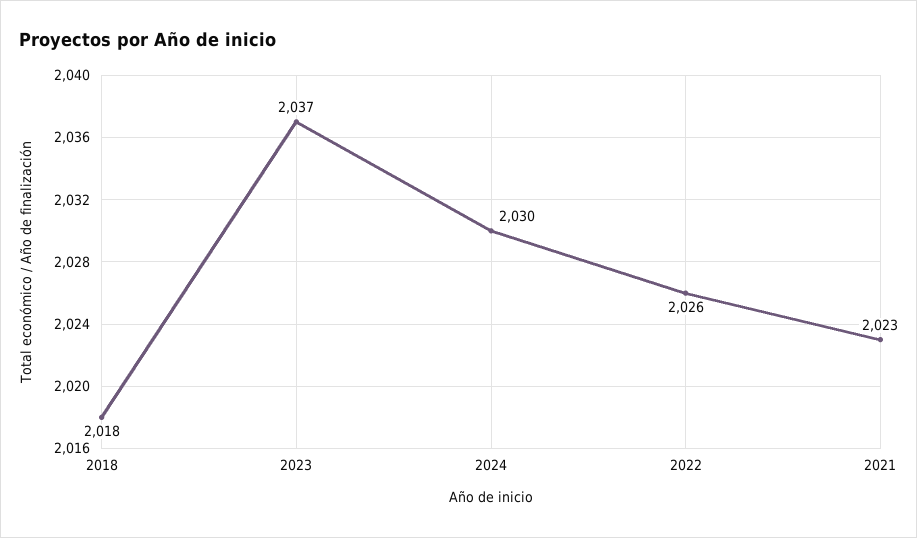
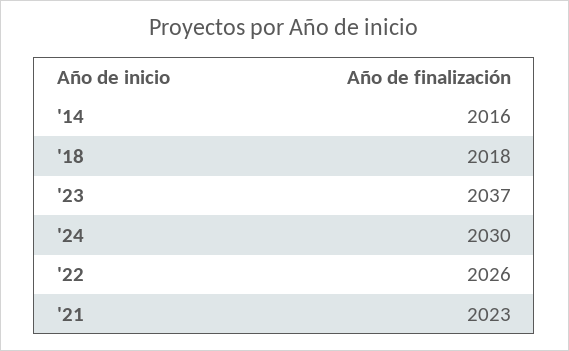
'14: none -> 2016

